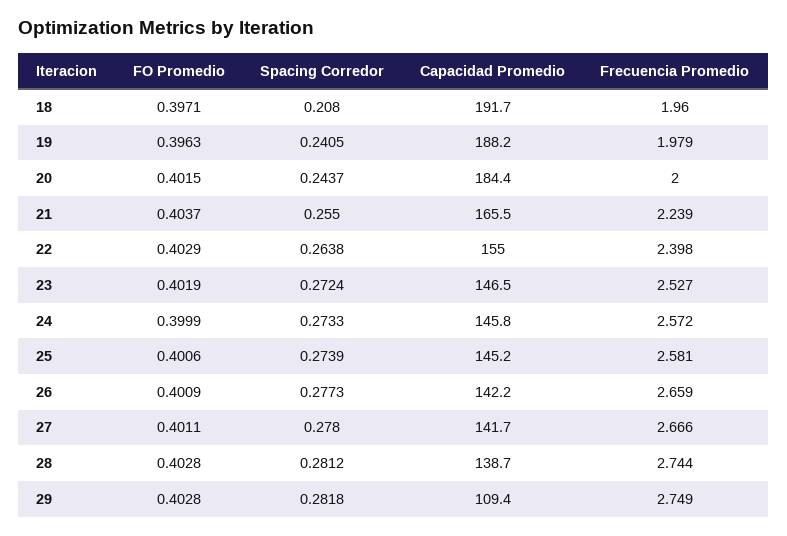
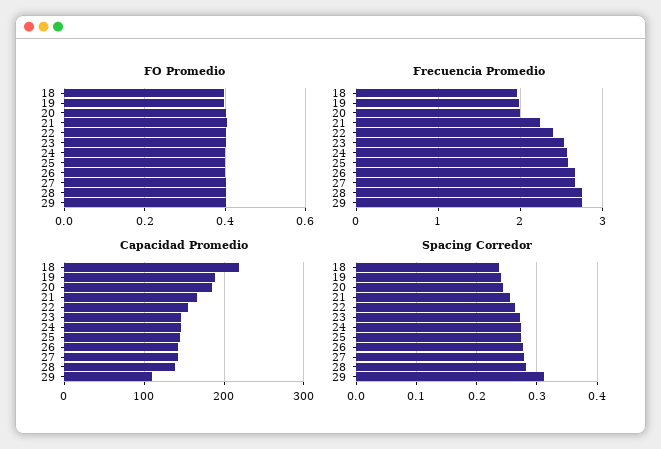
Spacing Corredor, 18: 0.208 -> 0.24
Capacidad Promedio, 18: 191.7 -> 220
Spacing Corredor, 29: 0.2818 -> 0.31

